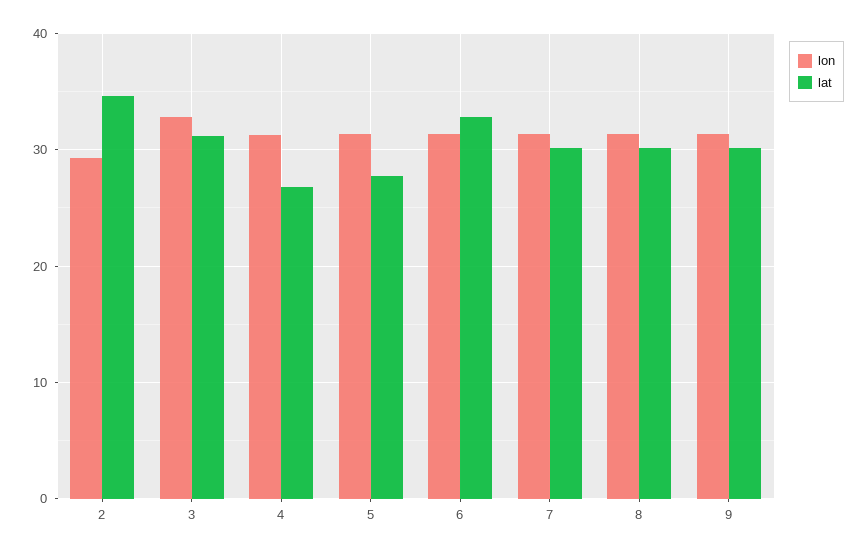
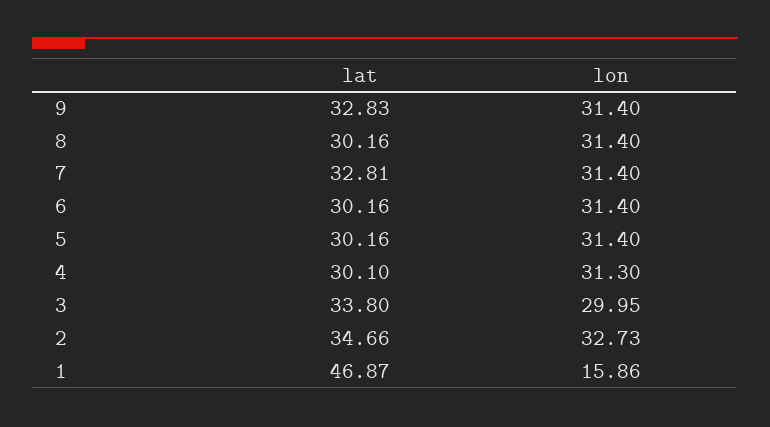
lon, 2: 29 -> 32.73
lon, 3: 33 -> 29.95
lat, 3: 31 -> 33.8
lat, 4: 27 -> 30.1
lat, 5: 28 -> 30.16
lat, 6: 33 -> 30.16
lat, 7: 30 -> 32.81
lat, 9: 30 -> 32.83
lat, 1: none -> 46.87
lon, 1: none -> 15.86

